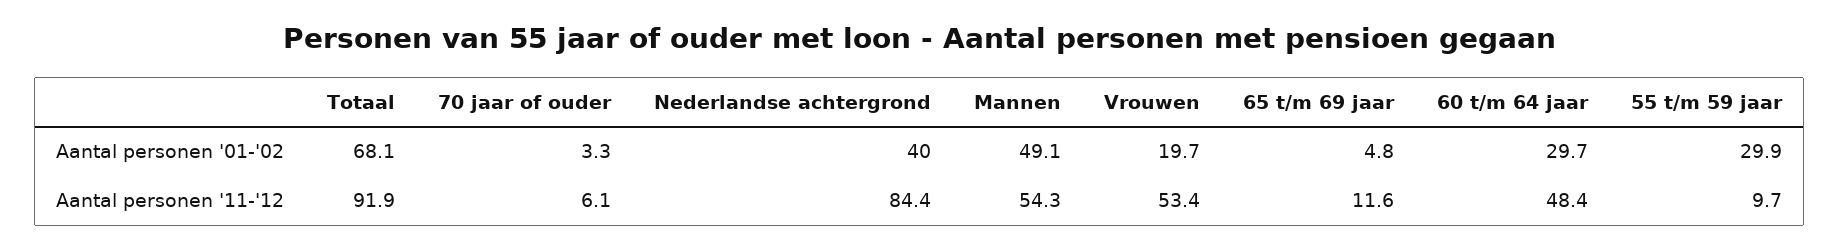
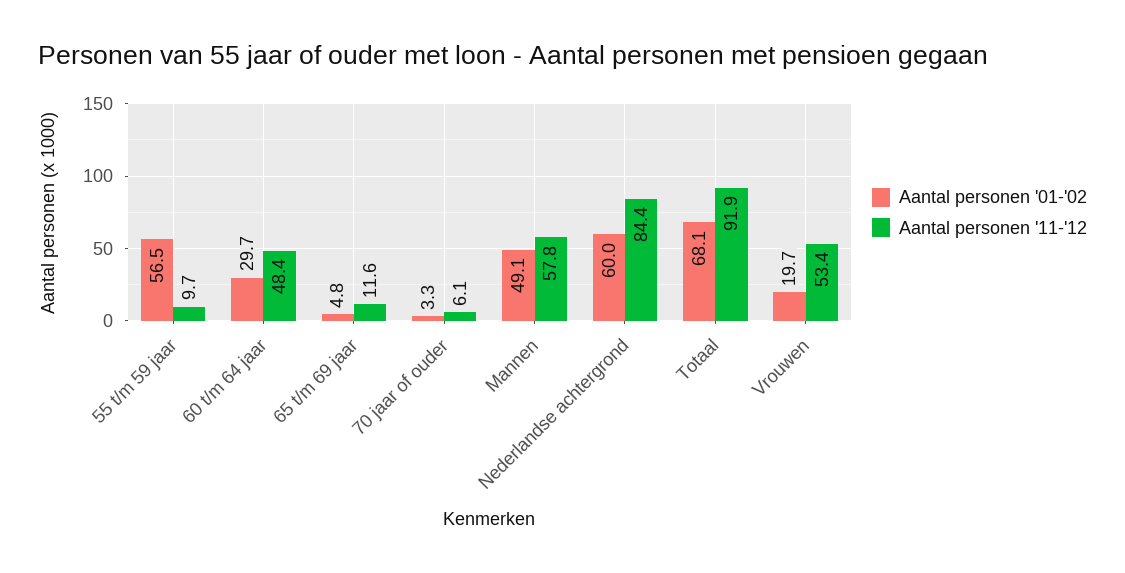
Aantal personen '01-'02, Nederlandse achtergrond: 40 -> 60
Aantal personen '01-'02, 55 t/m 59 jaar: 29.9 -> 56.5
Aantal personen '11-'12, Mannen: 54.3 -> 57.8

